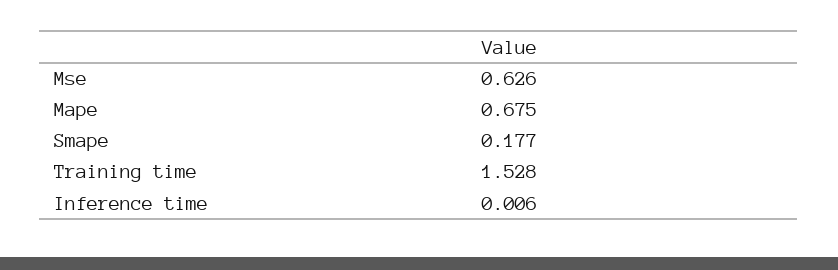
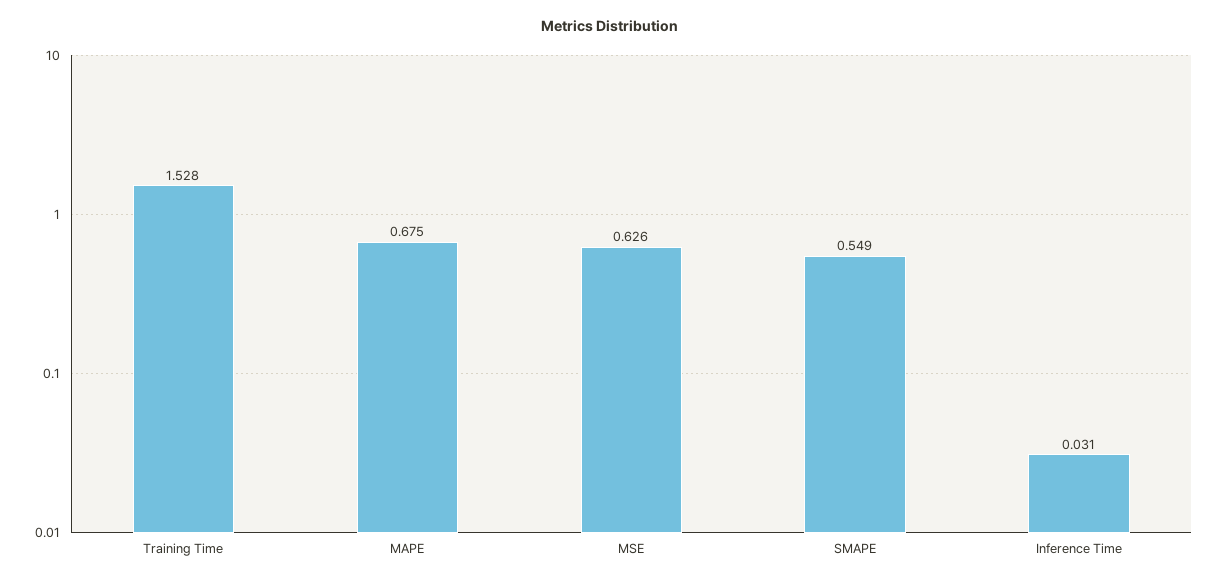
Smape: 0.177 -> 0.549
Inference time: 0.006 -> 0.031

